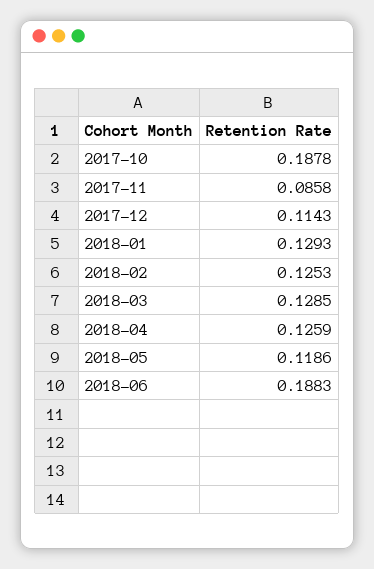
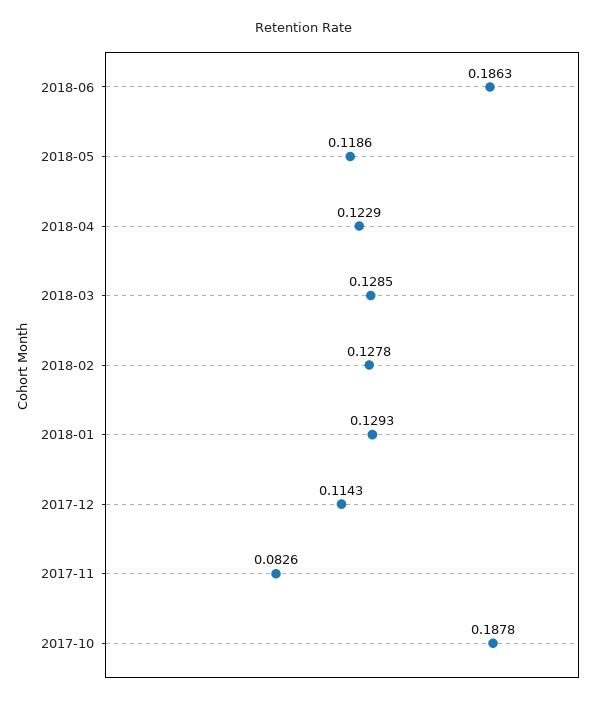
2017-11: 0.0858 -> 0.0826
2018-02: 0.1253 -> 0.1278
2018-04: 0.1259 -> 0.1229
2018-06: 0.1883 -> 0.1863

